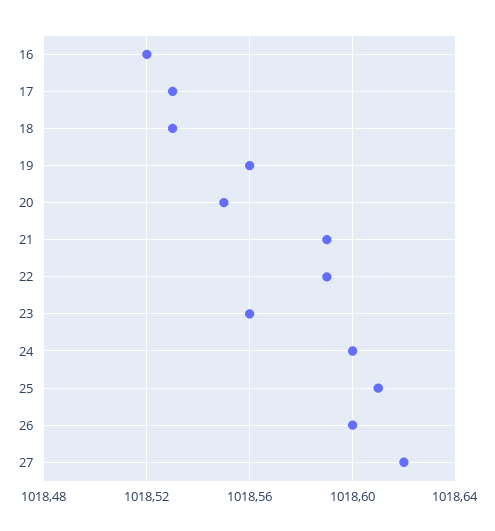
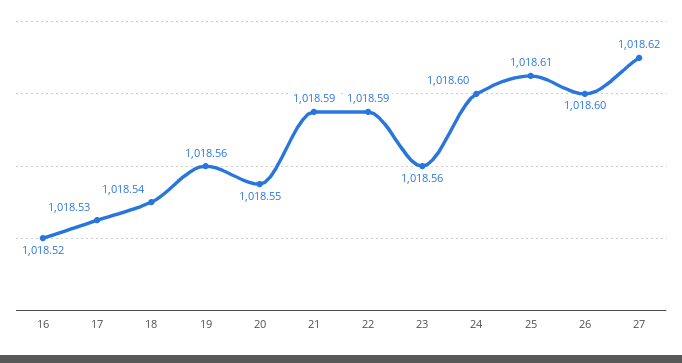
18: 1018.53 -> 1018.54

